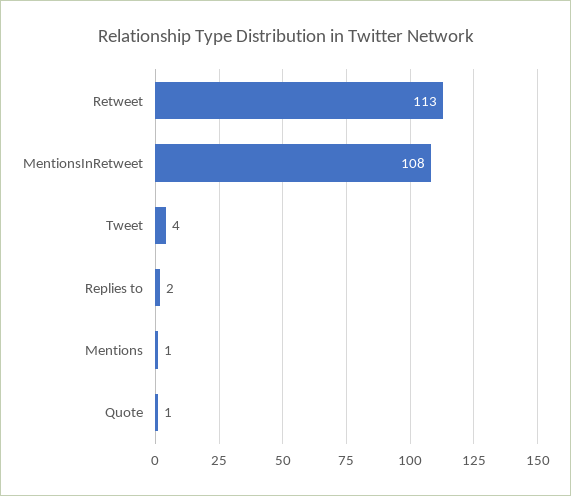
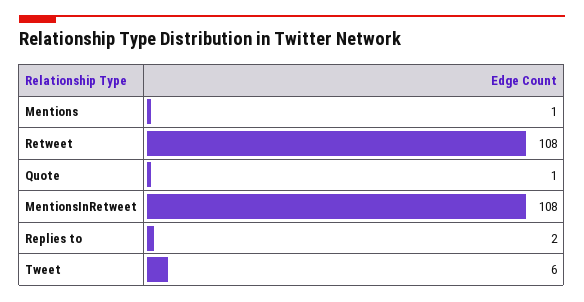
Retweet: 113 -> 108
Tweet: 4 -> 6

